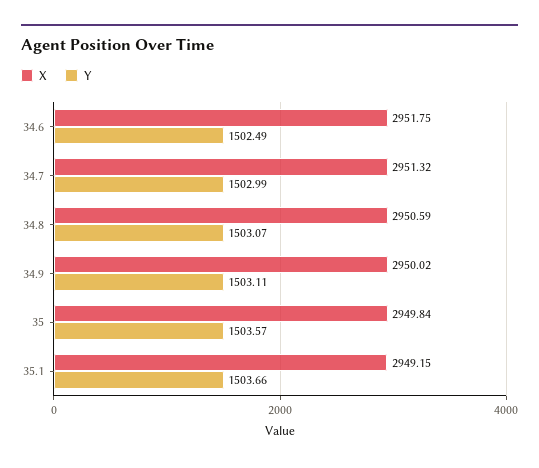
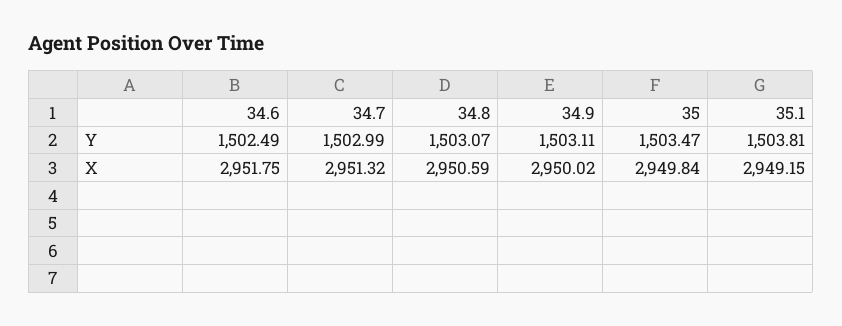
Y, 35: 1503.57 -> 1503.47
Y, 35.1: 1503.66 -> 1503.81

